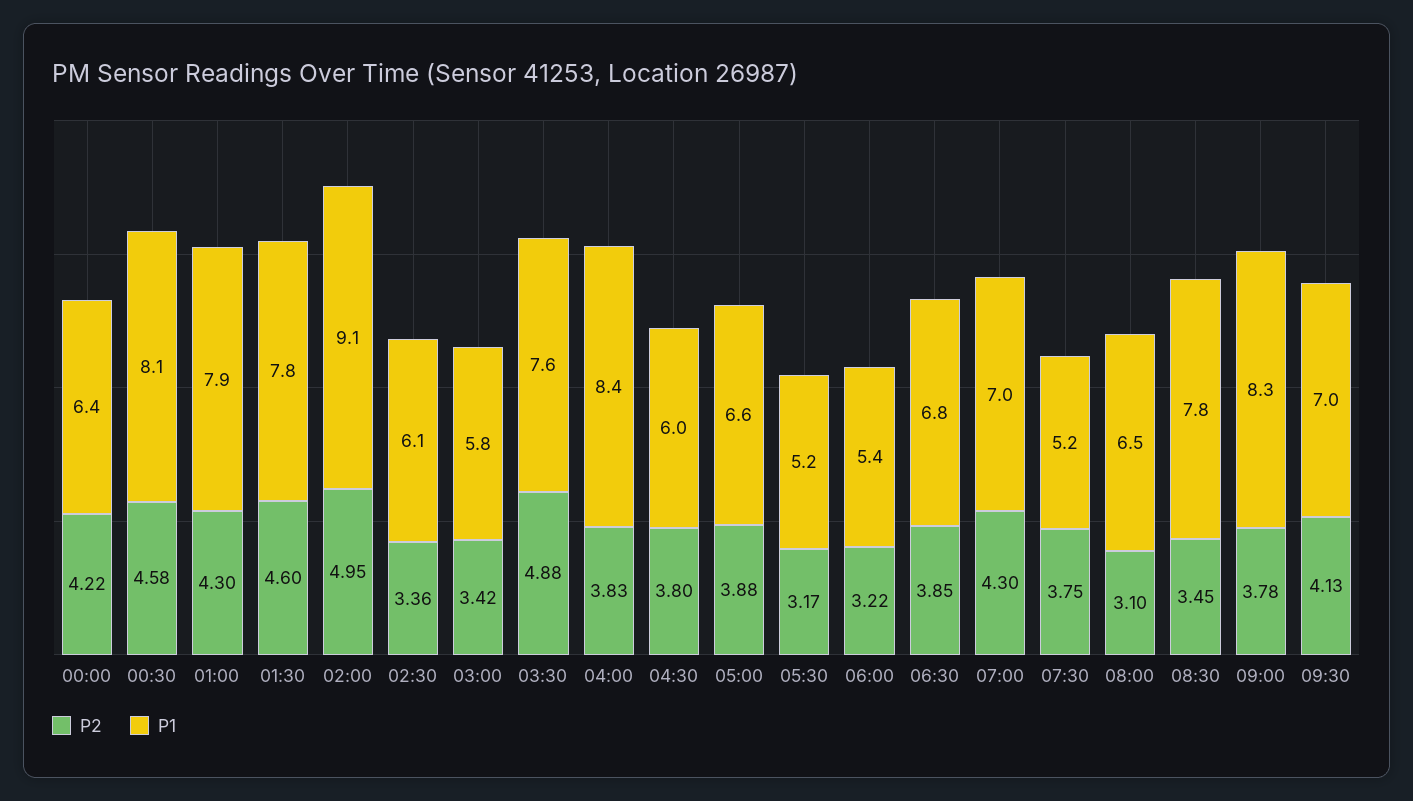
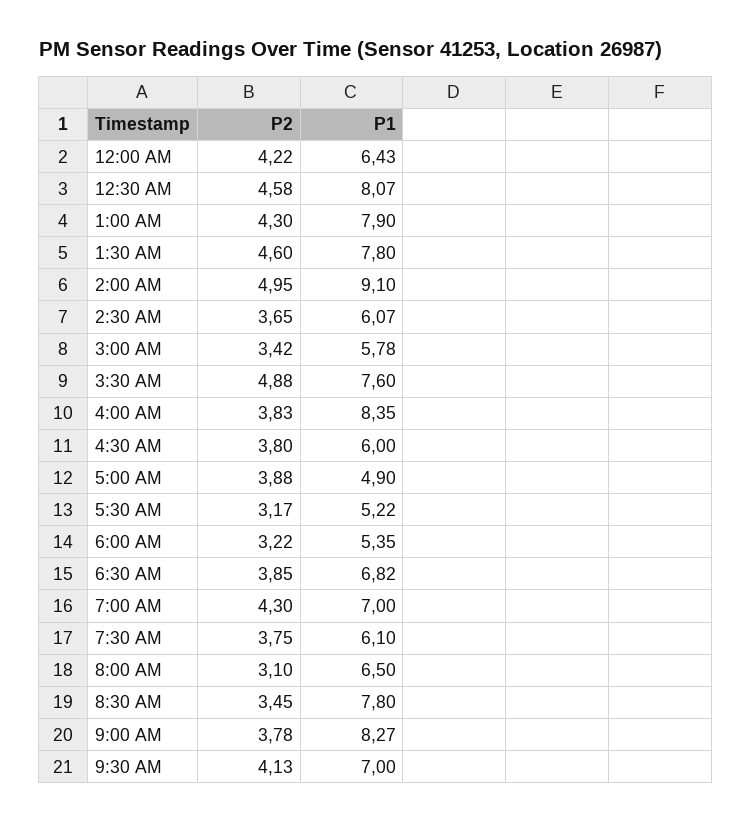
P2, 02:30: 3.36 -> 3.65
P1, 05:00: 6.6 -> 4.9
P1, 07:30: 5.2 -> 6.1

